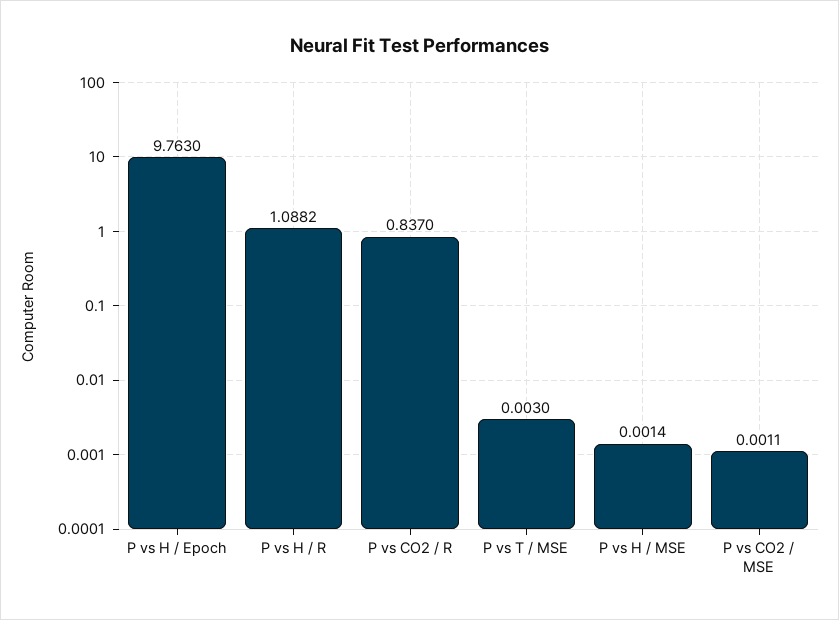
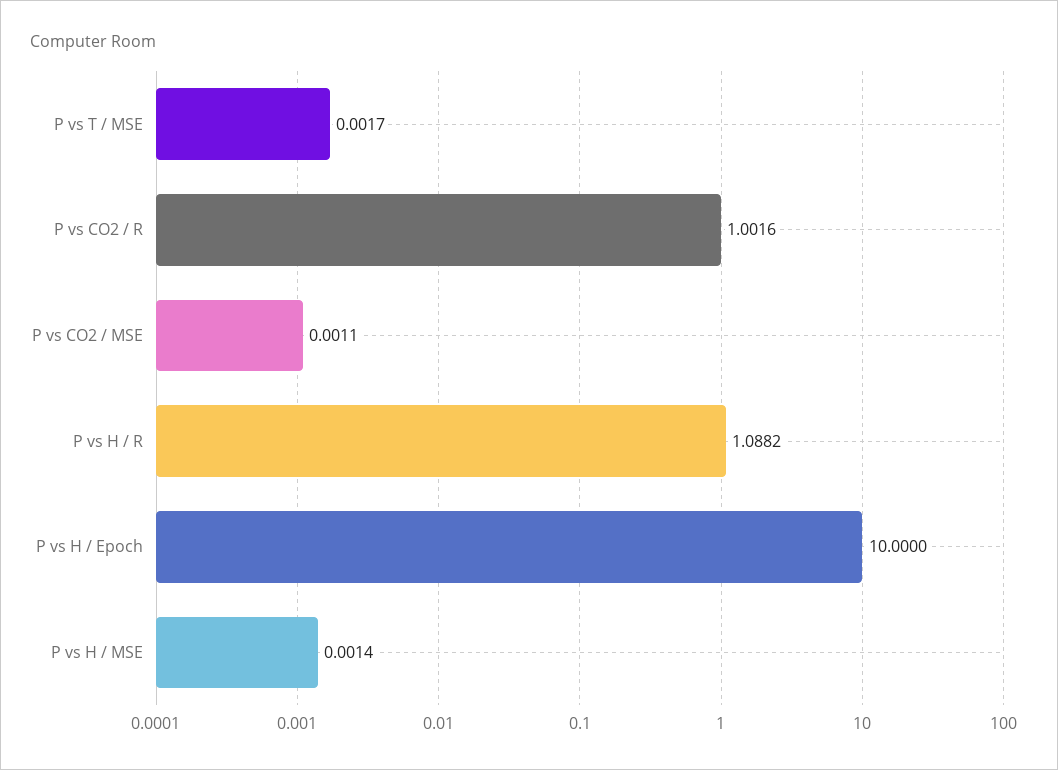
P vs H / Epoch: 9.763 -> 10
P vs CO2 / R: 0.837 -> 1.0016
P vs T / MSE: 0.003 -> 0.0017

